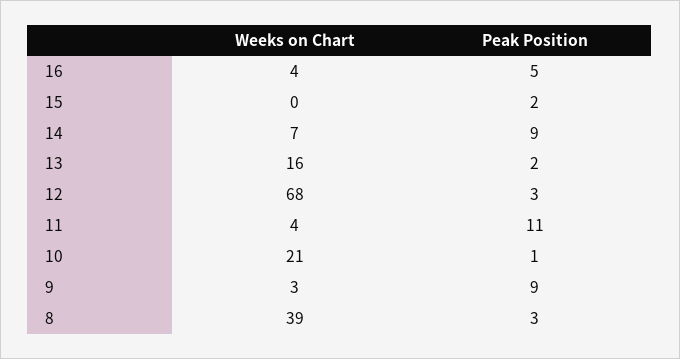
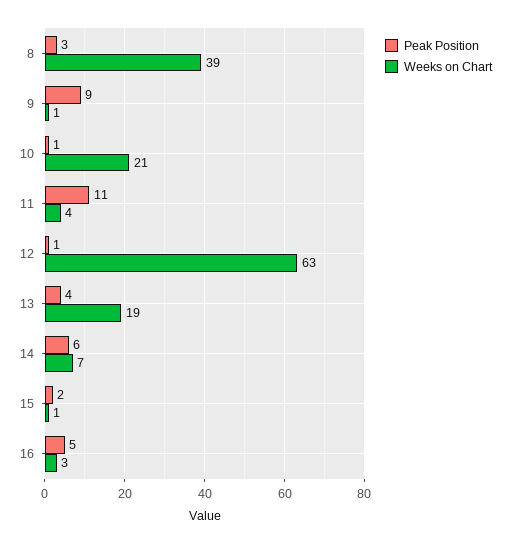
Weeks on Chart, 16: 4 -> 3
Weeks on Chart, 15: 0 -> 1
Peak Position, 14: 9 -> 6
Weeks on Chart, 13: 16 -> 19
Peak Position, 13: 2 -> 4
Weeks on Chart, 12: 68 -> 63
Peak Position, 12: 3 -> 1
Weeks on Chart, 9: 3 -> 1

